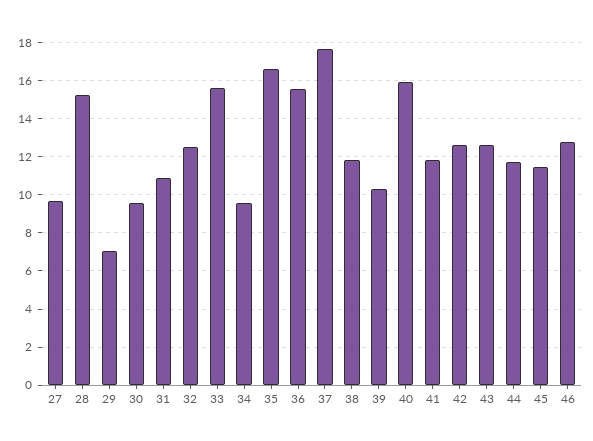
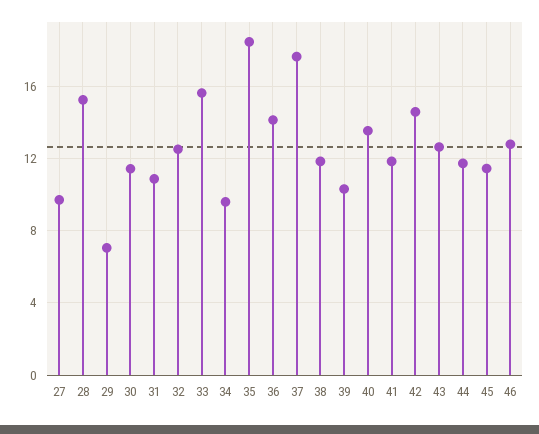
30: 9.5 -> 11.5
35: 16.5 -> 18.5
36: 15.5 -> 14
40: 16 -> 13.5
42: 12.5 -> 14.5

